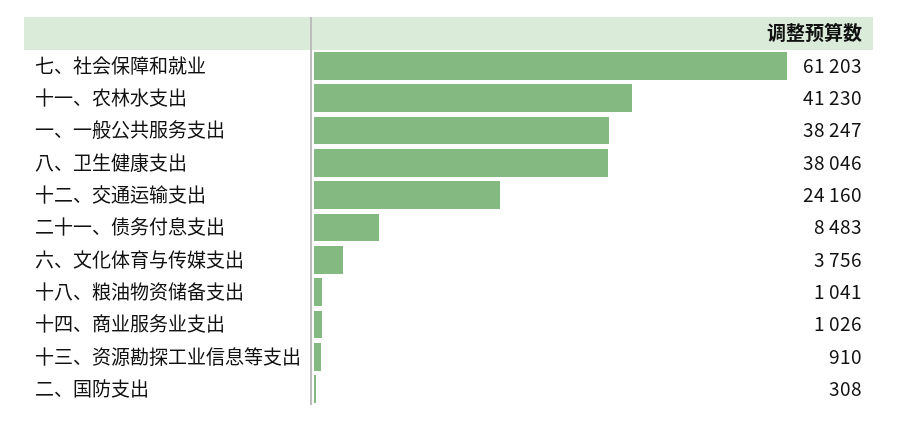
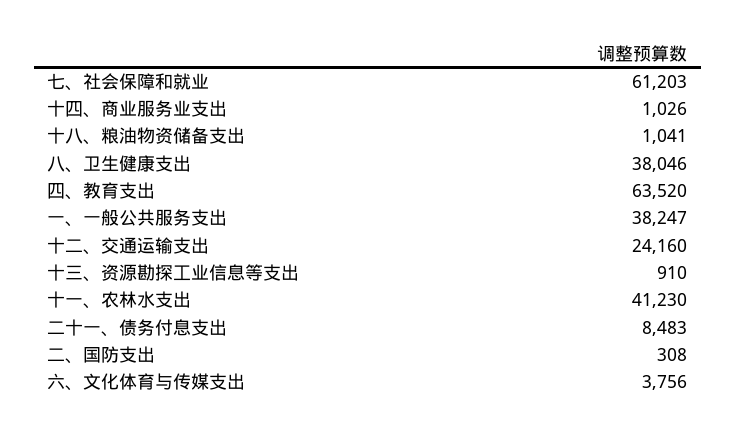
四、教育支出: none -> 63520

